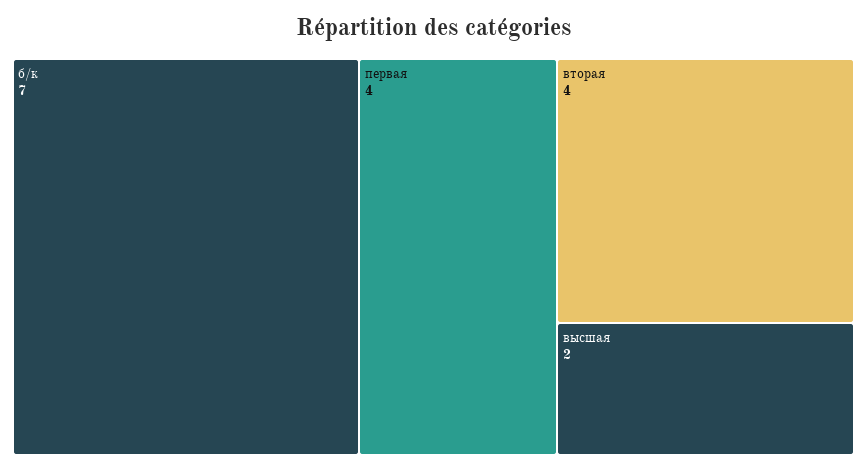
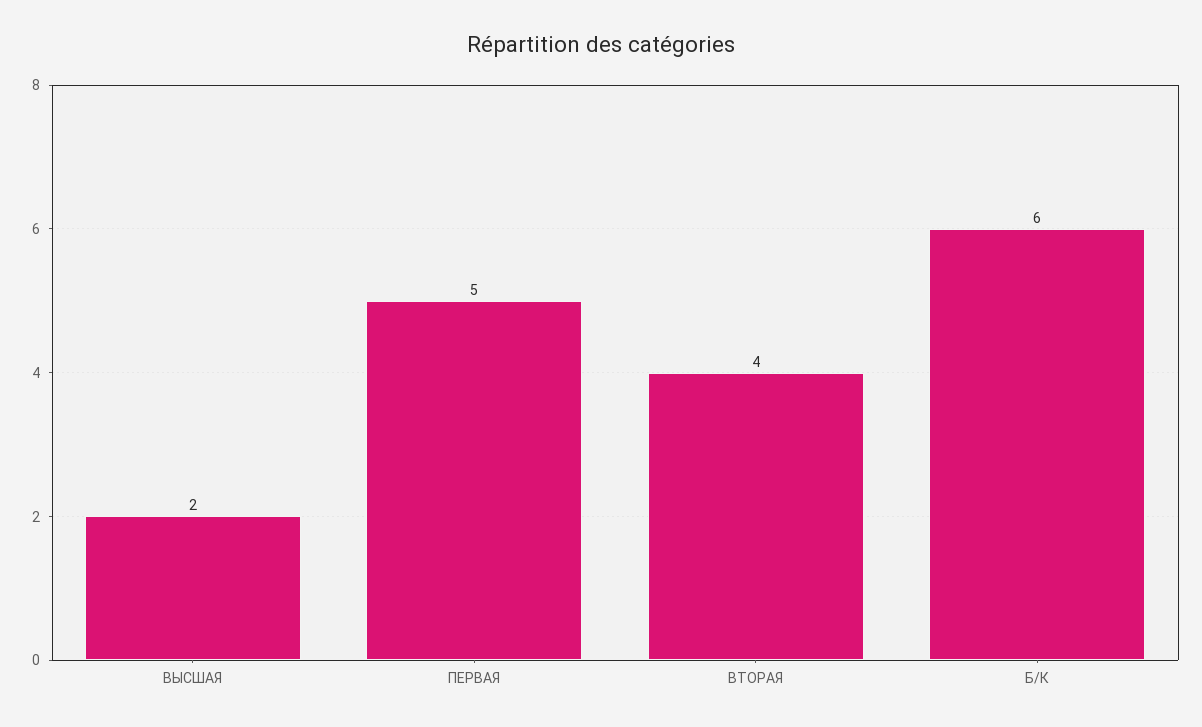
б/к: 7 -> 6
первая: 4 -> 5

